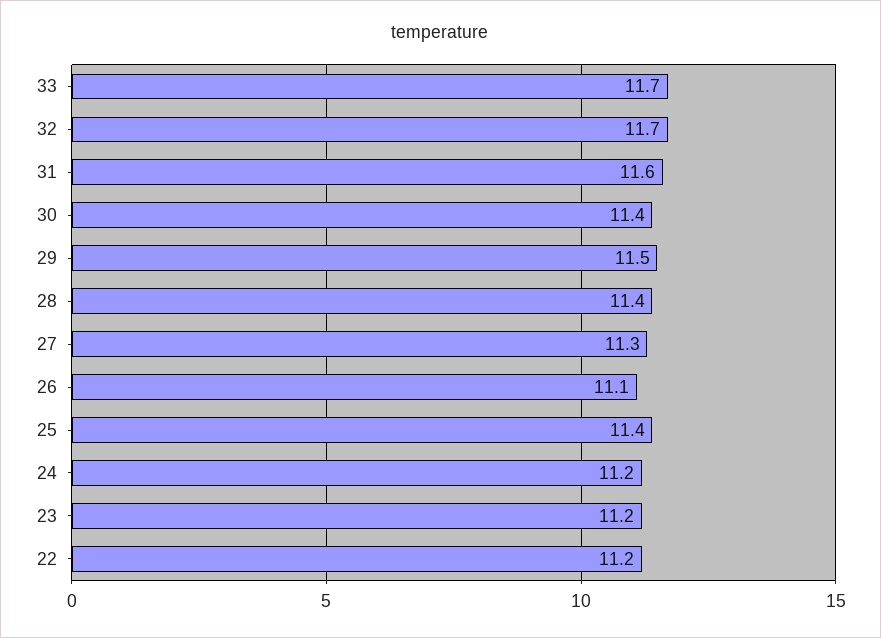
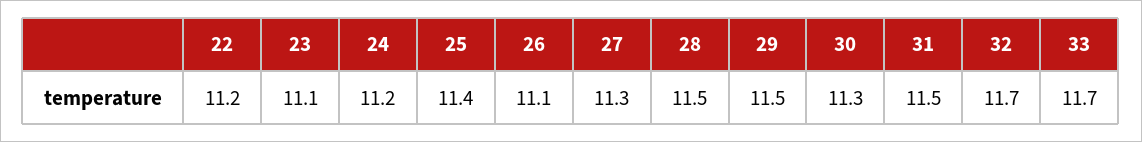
31: 11.6 -> 11.5
30: 11.4 -> 11.3
28: 11.4 -> 11.5
23: 11.2 -> 11.1

